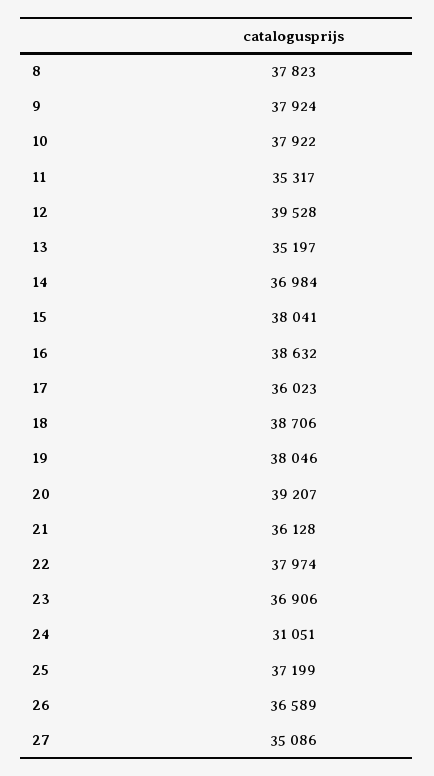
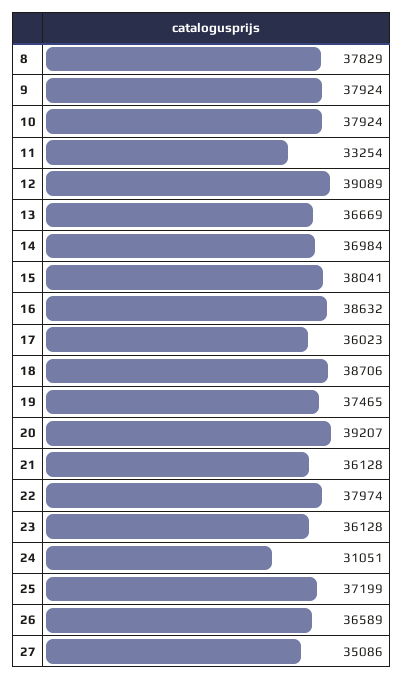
8: 37823 -> 37829
10: 37922 -> 37924
11: 35317 -> 33254
12: 39528 -> 39089
13: 35197 -> 36669
19: 38046 -> 37465
23: 36906 -> 36128

